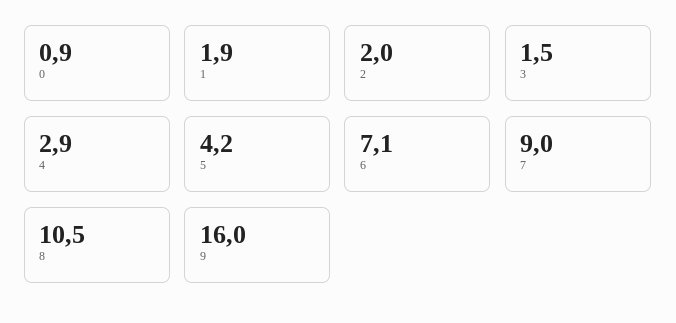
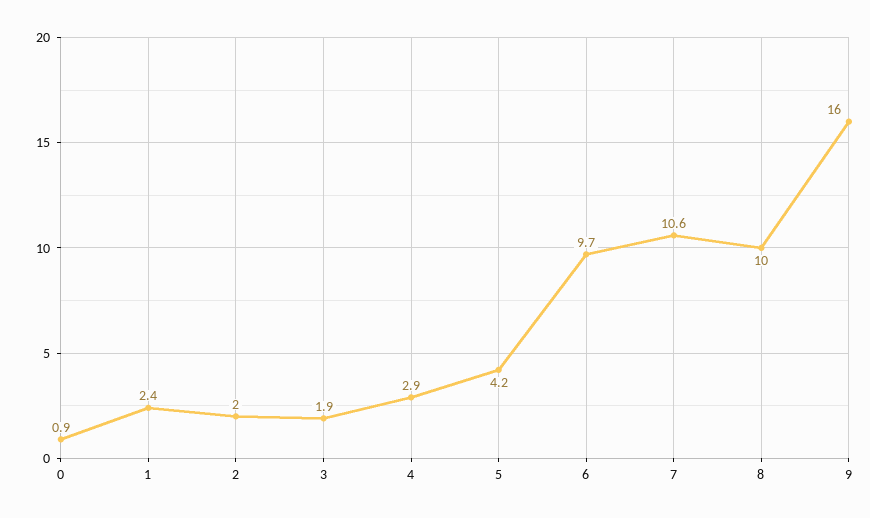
1: 1.9 -> 2.4
3: 1.5 -> 1.9
6: 7.1 -> 9.7
7: 9 -> 10.6
8: 10.5 -> 10

